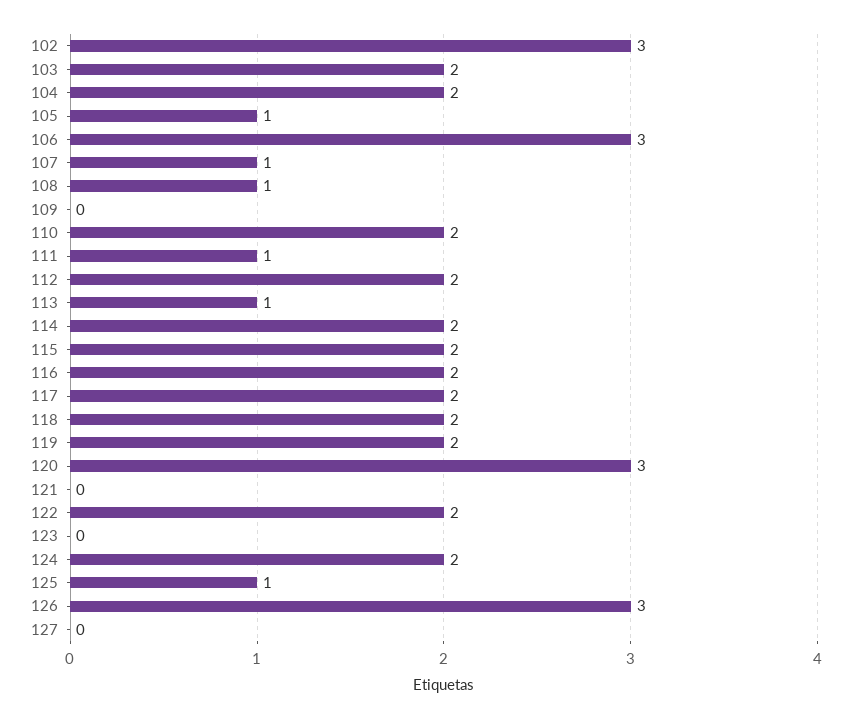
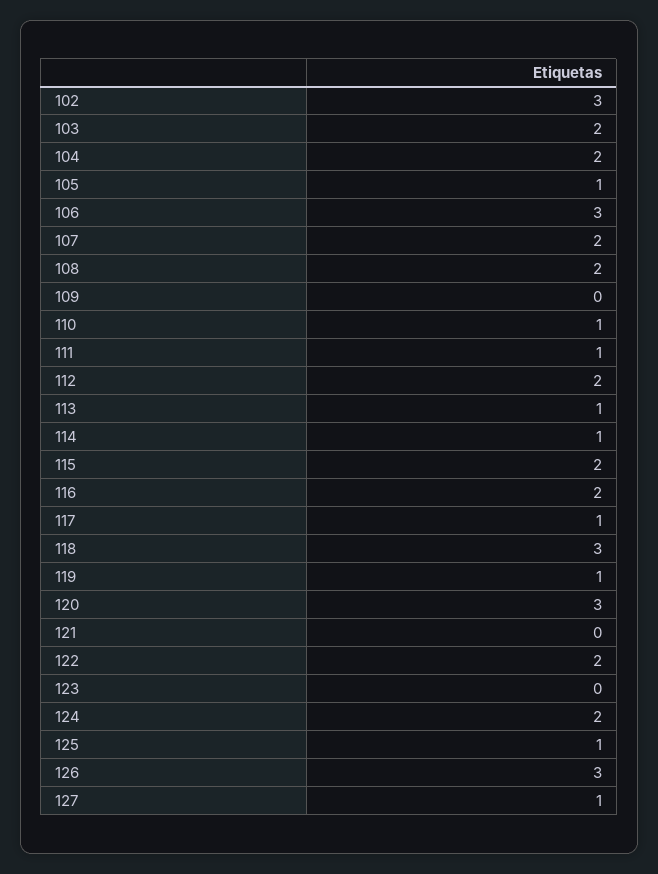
107: 1 -> 2
108: 1 -> 2
110: 2 -> 1
114: 2 -> 1
117: 2 -> 1
118: 2 -> 3
119: 2 -> 1
127: 0 -> 1

